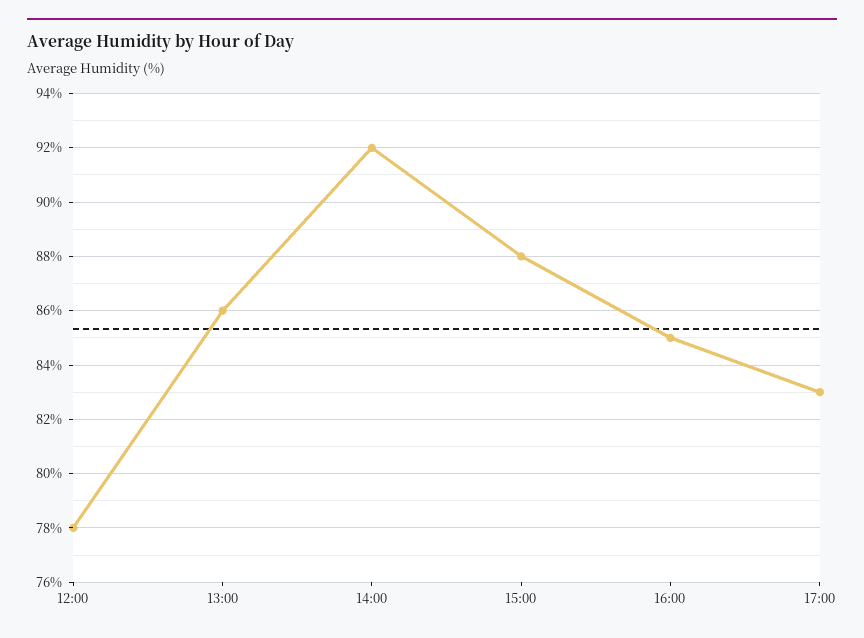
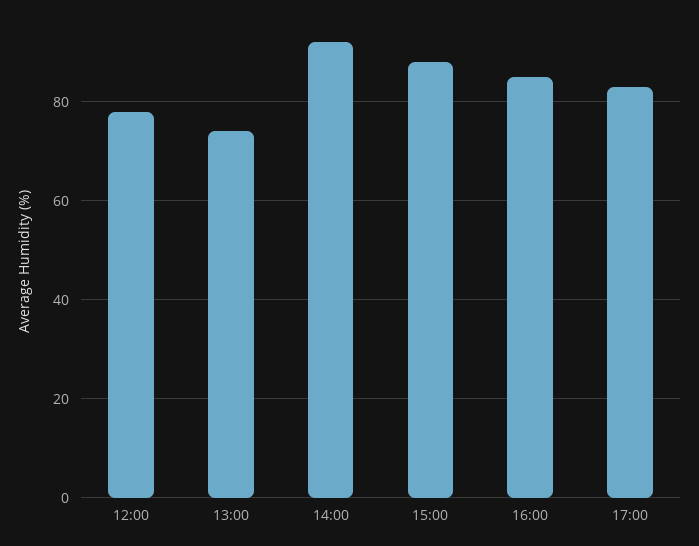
13:00: 86 -> 75

